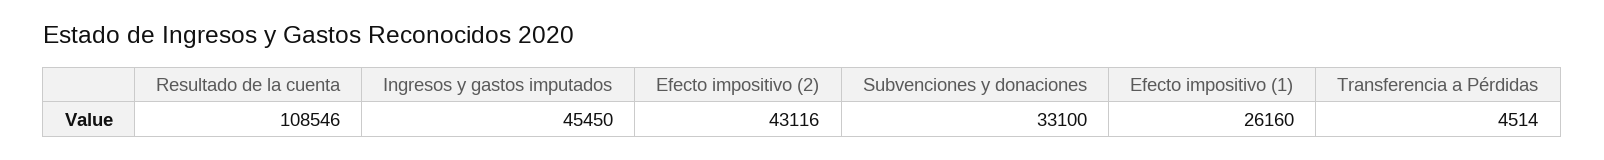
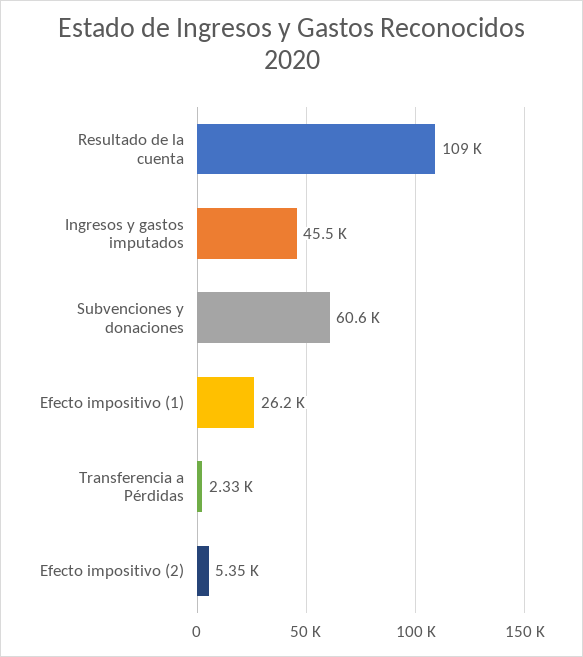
Efecto impositivo (2): 43116 -> 5350
Subvenciones y donaciones: 33100 -> 60600
Transferencia a Pérdidas: 4514 -> 2330

